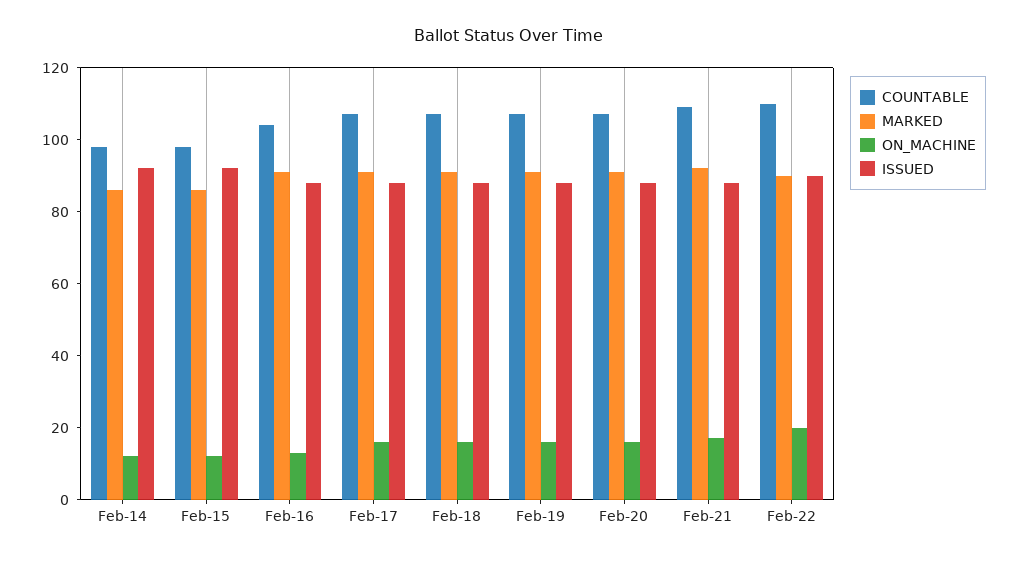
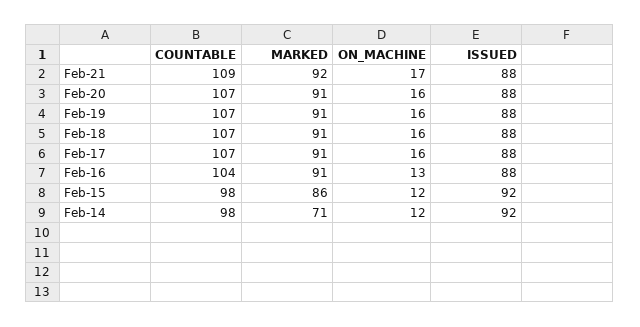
MARKED, Feb-14: 85 -> 71
COUNTABLE, Feb-22: 110 -> none
MARKED, Feb-22: 90 -> none
ON_MACHINE, Feb-22: 20 -> none
ISSUED, Feb-22: 90 -> none

